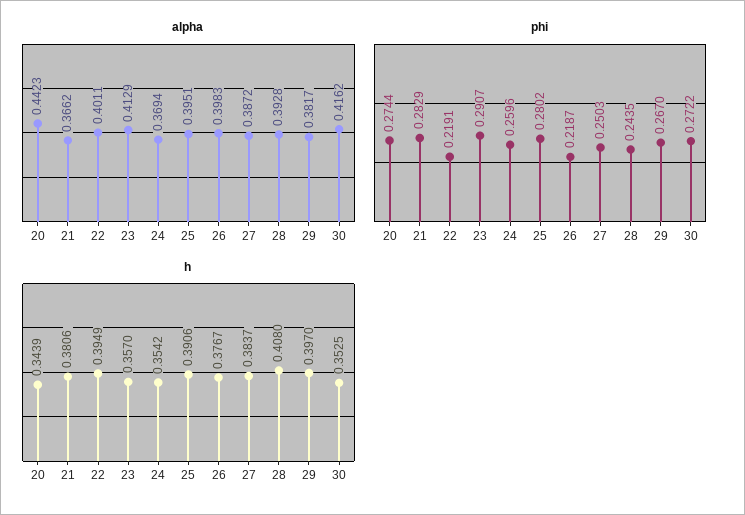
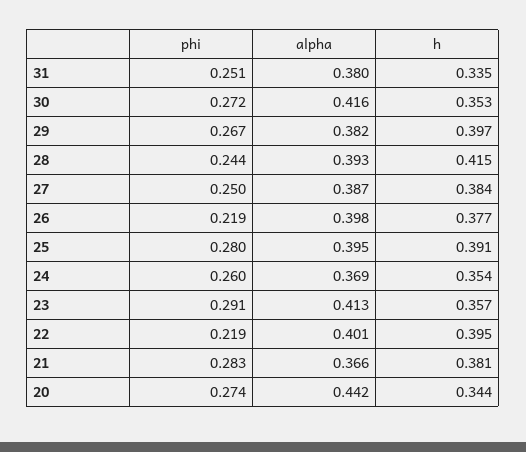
h, 28: 0.408 -> 0.415
phi, 31: none -> 0.251
alpha, 31: none -> 0.38
h, 31: none -> 0.335

